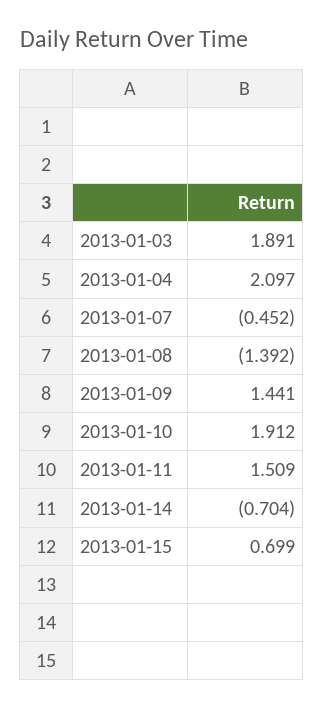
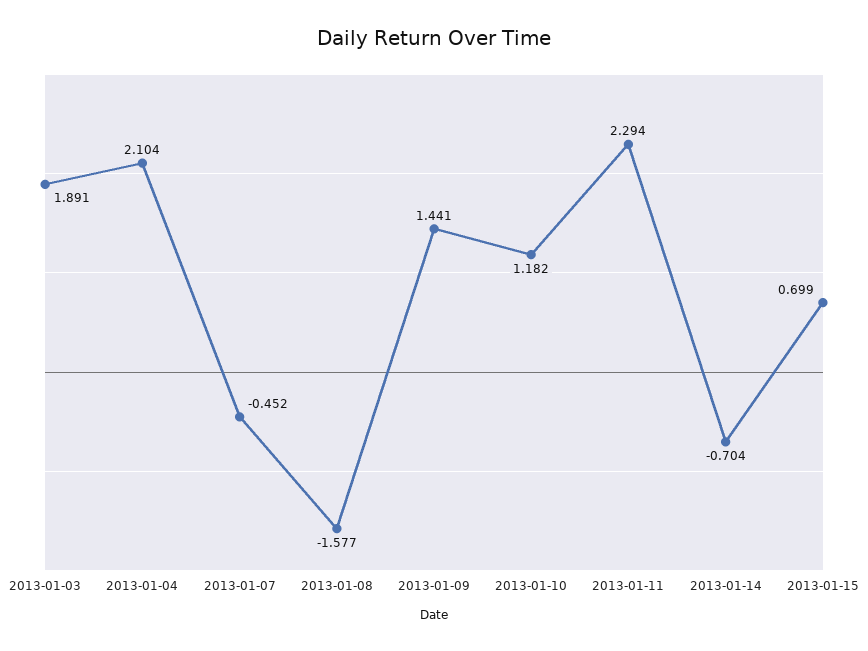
2013-01-04: 2.097 -> 2.104
2013-01-08: -1.392 -> -1.577
2013-01-10: 1.912 -> 1.182
2013-01-11: 1.509 -> 2.294

